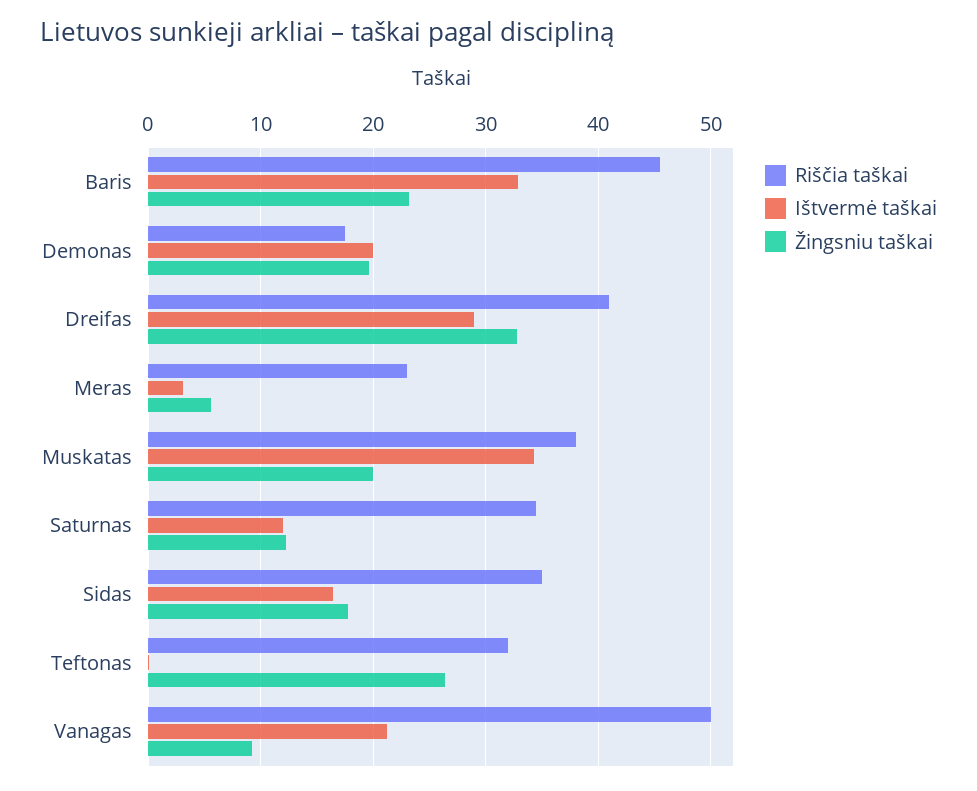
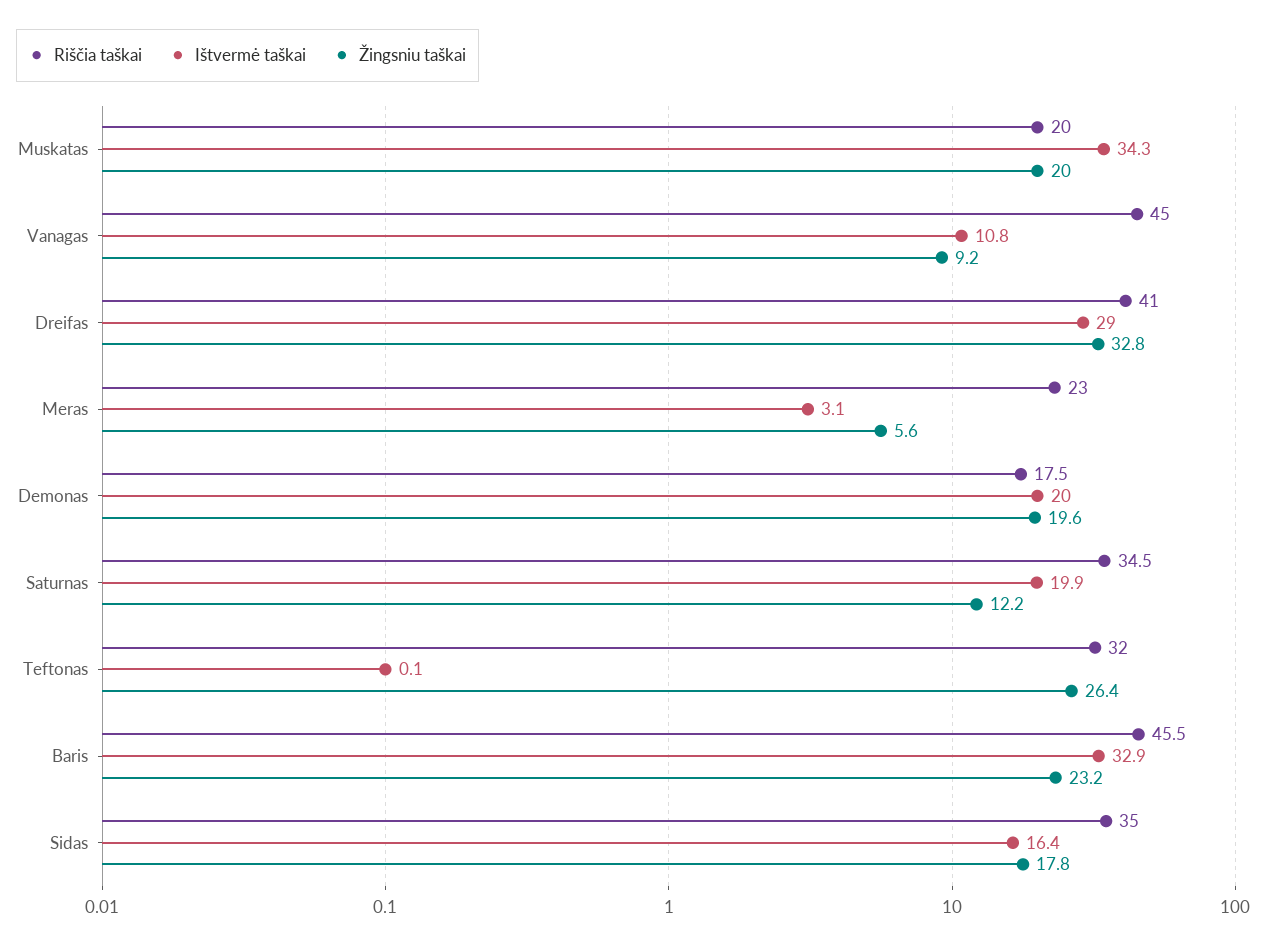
Riščia taškai, Muskatas: 38 -> 20
Ištvermė taškai, Saturnas: 12 -> 19.9
Riščia taškai, Vanagas: 50 -> 45
Ištvermė taškai, Vanagas: 21 -> 10.8

